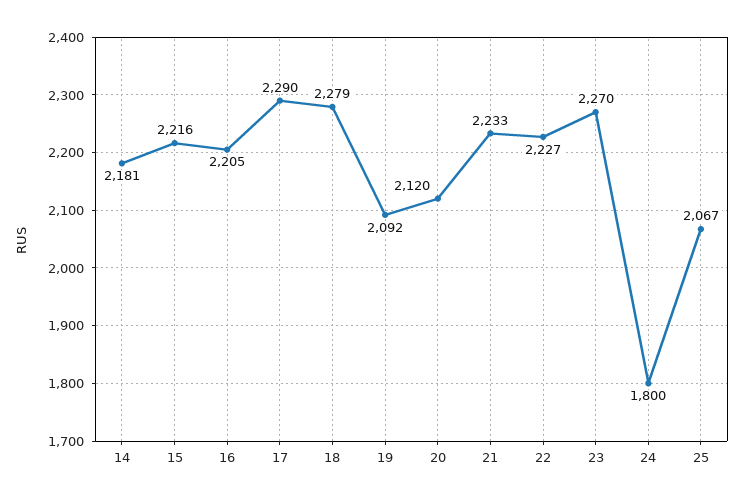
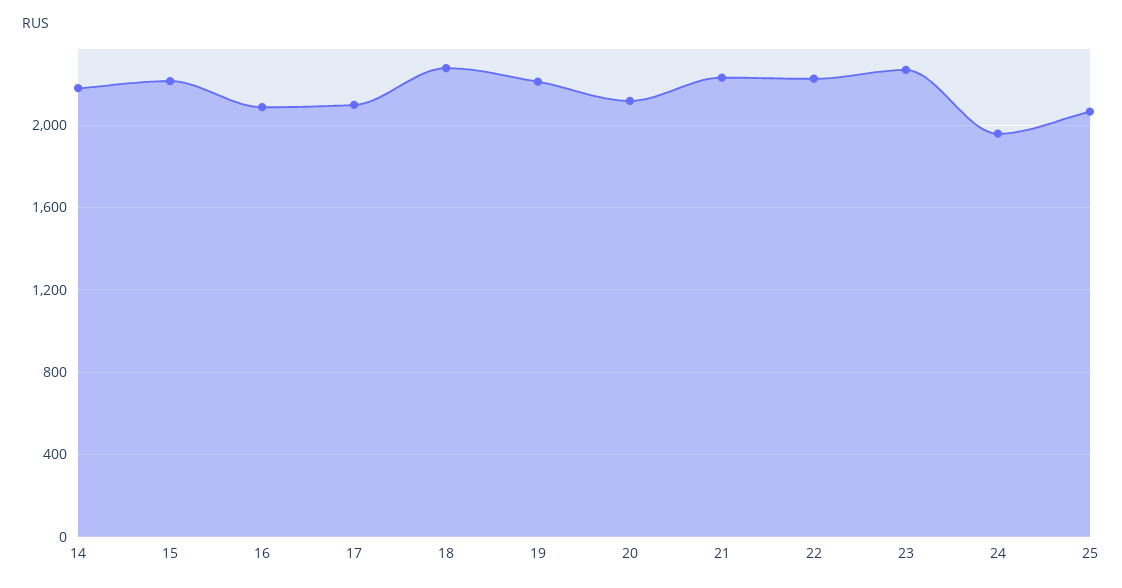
16: 2205 -> 2100
17: 2290 -> 2100
19: 2092 -> 2200
24: 1800 -> 1950

